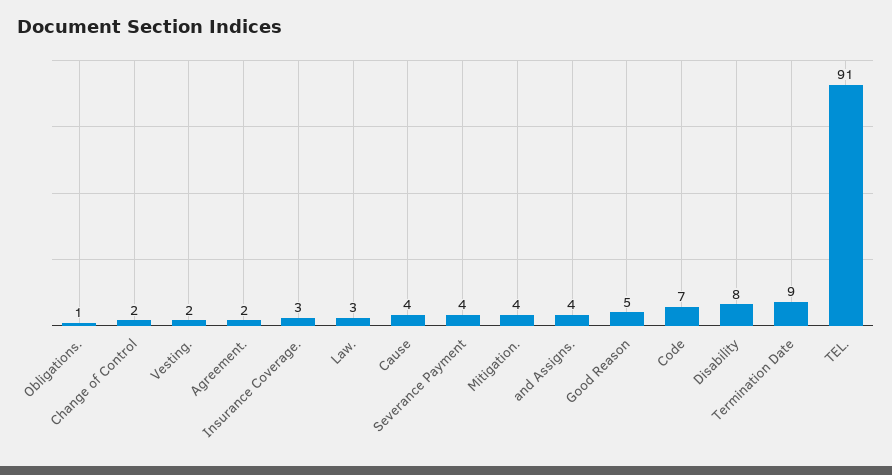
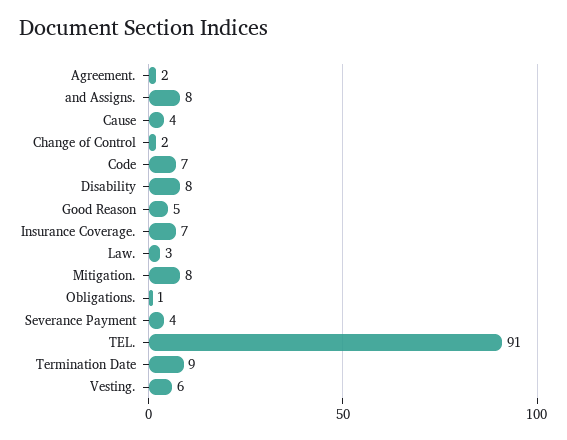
Vesting.: 2 -> 6
Insurance Coverage.: 3 -> 7
Mitigation.: 4 -> 8
and Assigns.: 4 -> 8

